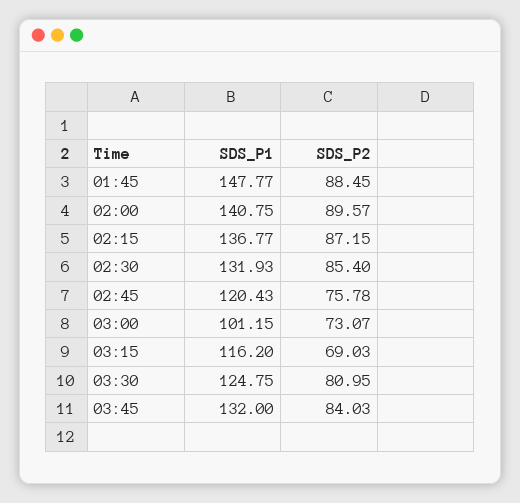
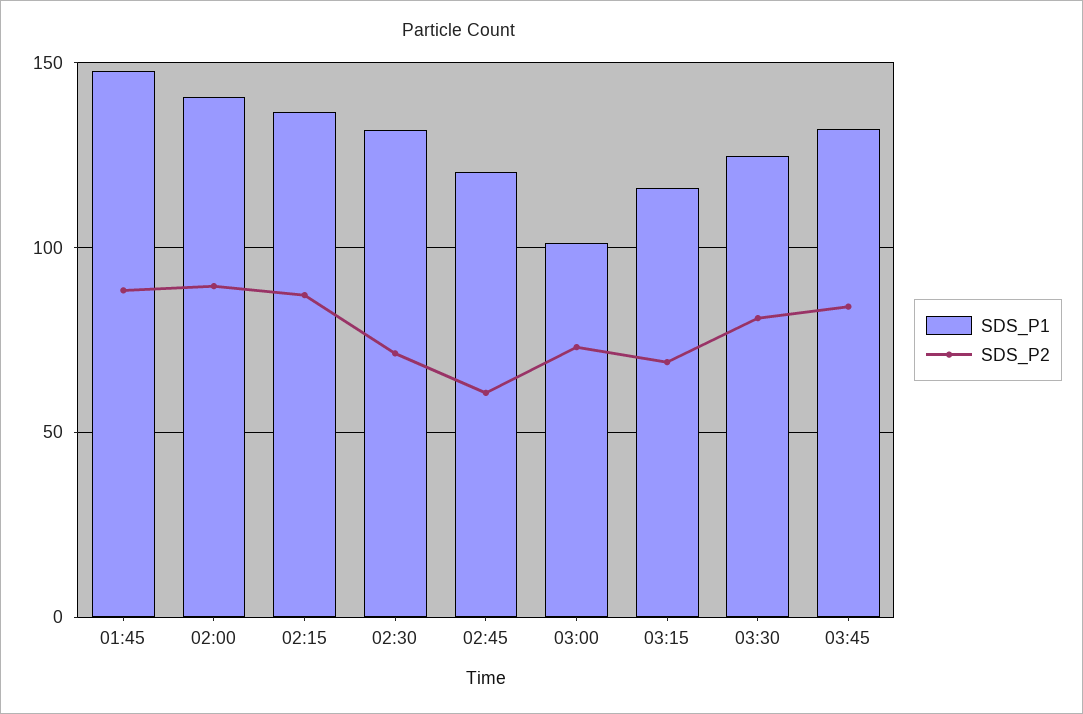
SDS_P2, 02:30: 85.4 -> 70
SDS_P2, 02:45: 75.78 -> 60

